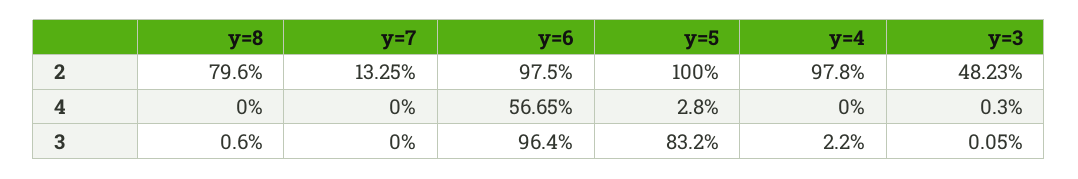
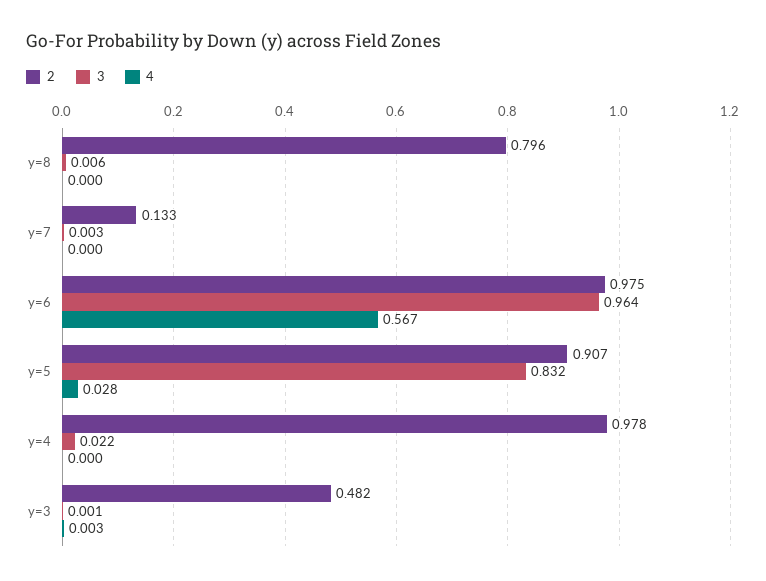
2, y=5: 1 -> 0.907
3, y=7: 0 -> 0.003

